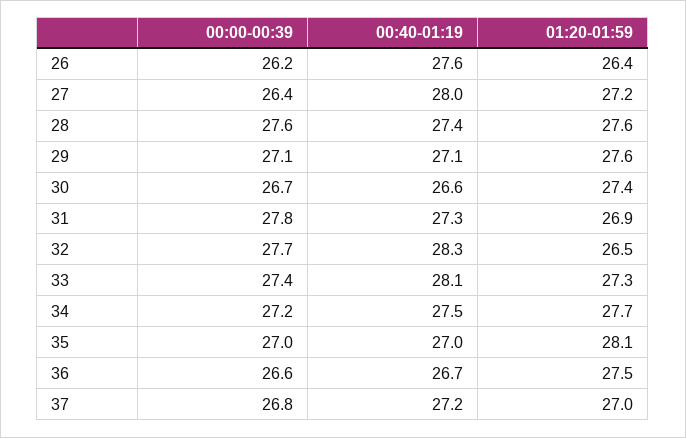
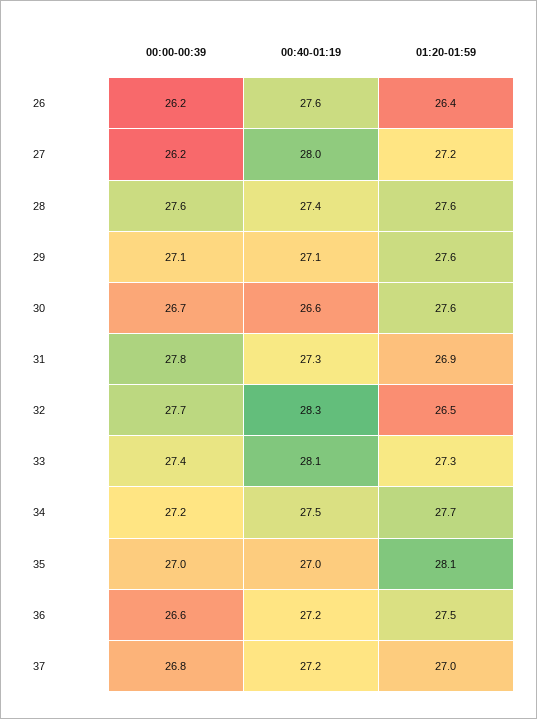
00:00-00:39, 27: 26.4 -> 26.2
01:20-01:59, 30: 27.4 -> 27.6
00:40-01:19, 36: 26.7 -> 27.2

